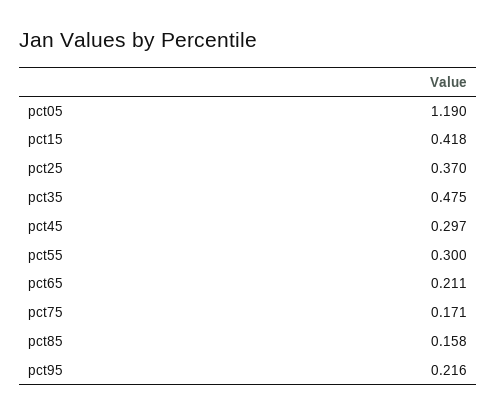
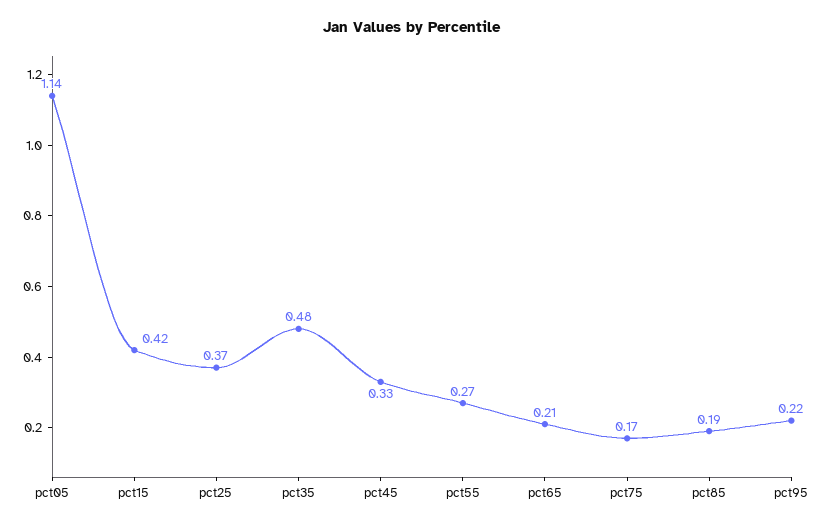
pct05: 1.19 -> 1.14
pct45: 0.297 -> 0.33
pct55: 0.3 -> 0.27
pct85: 0.158 -> 0.19

